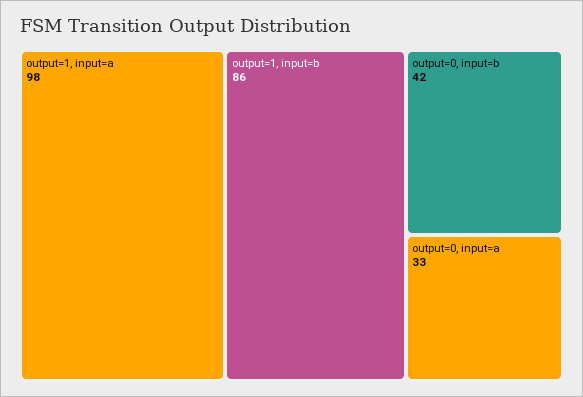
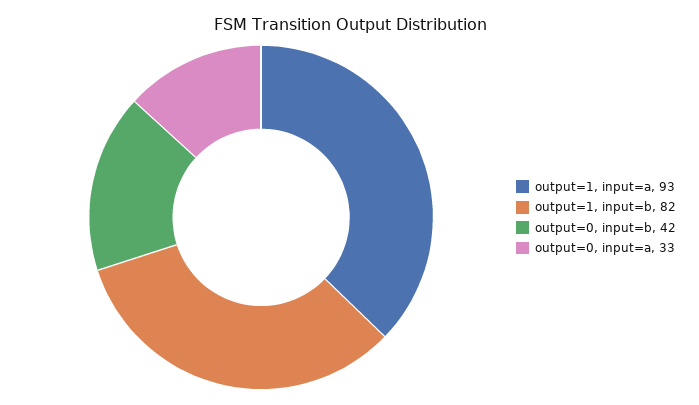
output=1, input=a: 98 -> 93
output=1, input=b: 86 -> 82

